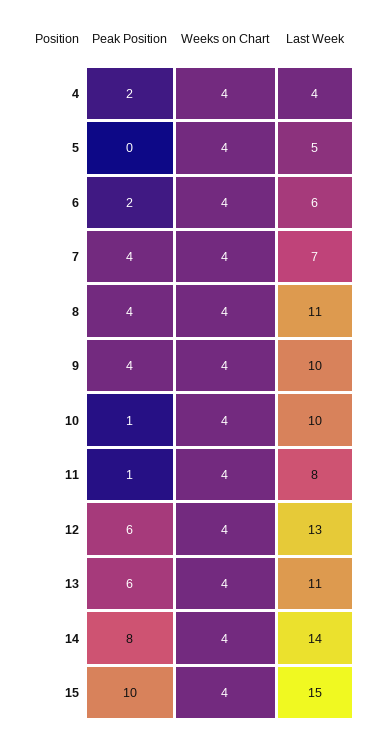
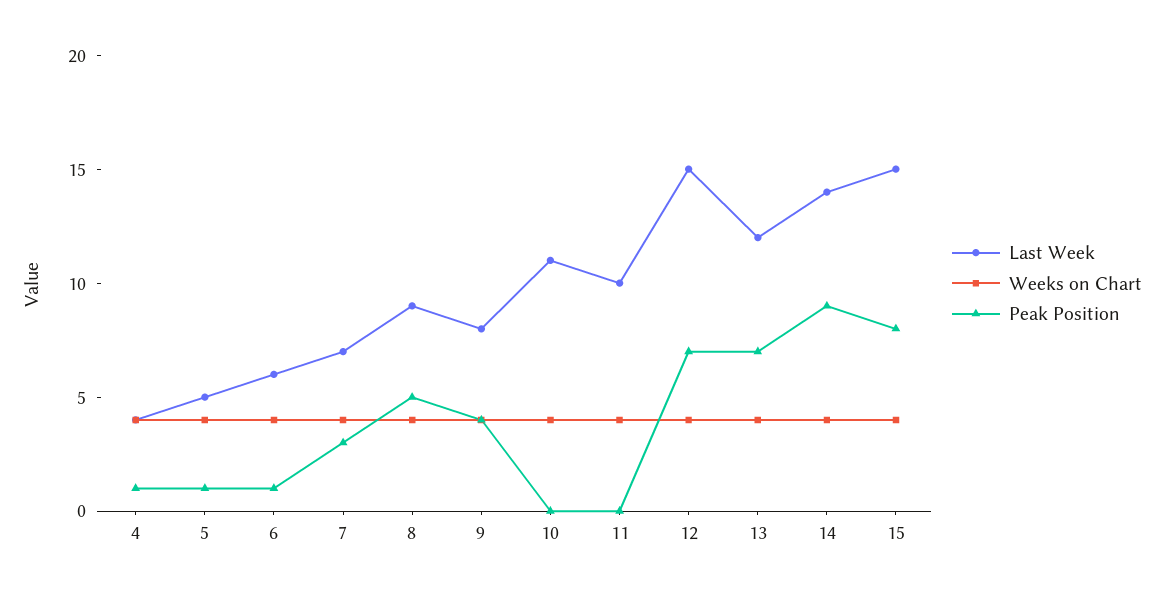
Peak Position, 4: 2 -> 1
Peak Position, 5: 0 -> 1
Peak Position, 6: 2 -> 1
Peak Position, 7: 4 -> 3
Peak Position, 8: 4 -> 5
Last Week, 8: 11 -> 9
Last Week, 9: 10 -> 8
Peak Position, 10: 1 -> 0
Last Week, 10: 10 -> 11
Peak Position, 11: 1 -> 0
Last Week, 11: 8 -> 10
Peak Position, 12: 6 -> 7
Last Week, 12: 13 -> 15
Peak Position, 13: 6 -> 7
Last Week, 13: 11 -> 12
Peak Position, 14: 8 -> 9
Peak Position, 15: 10 -> 8

